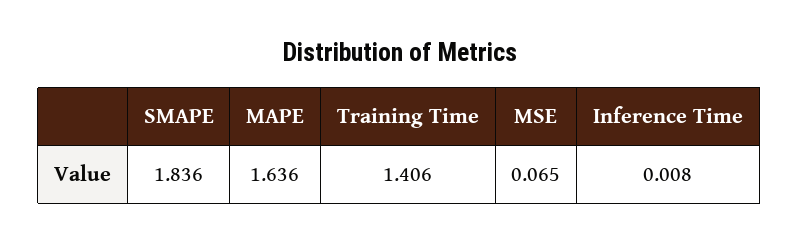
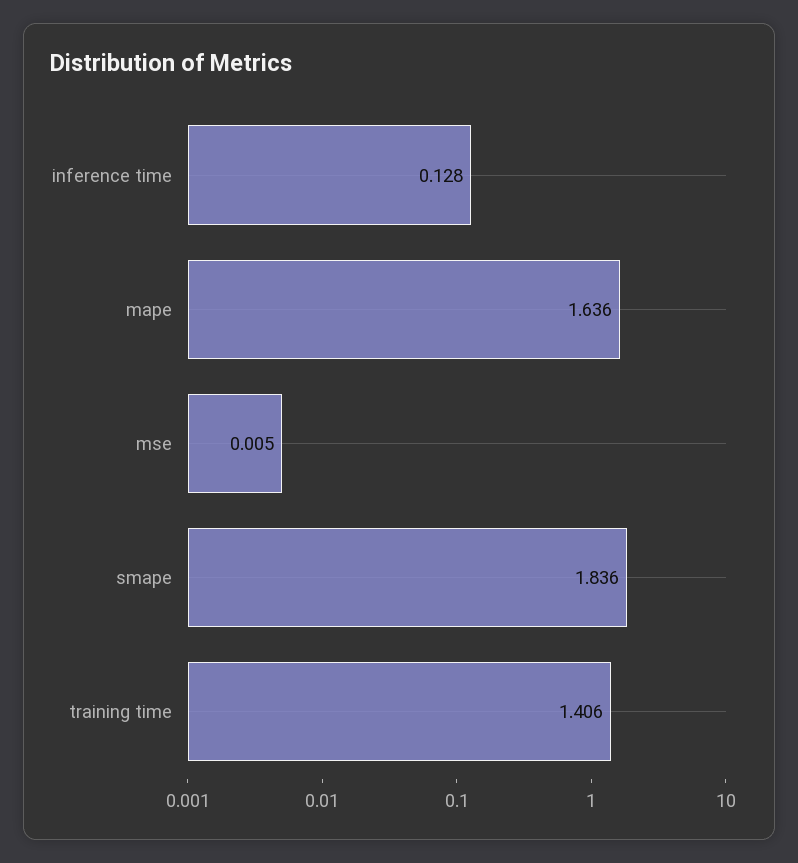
MSE: 0.065 -> 0.005
Inference Time: 0.008 -> 0.128

